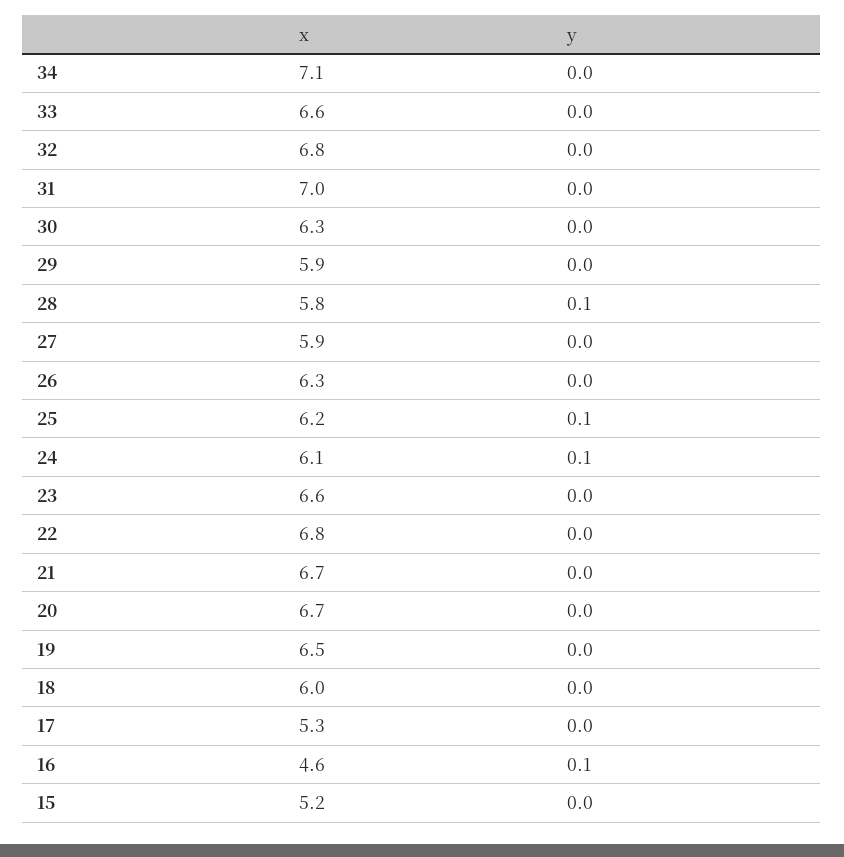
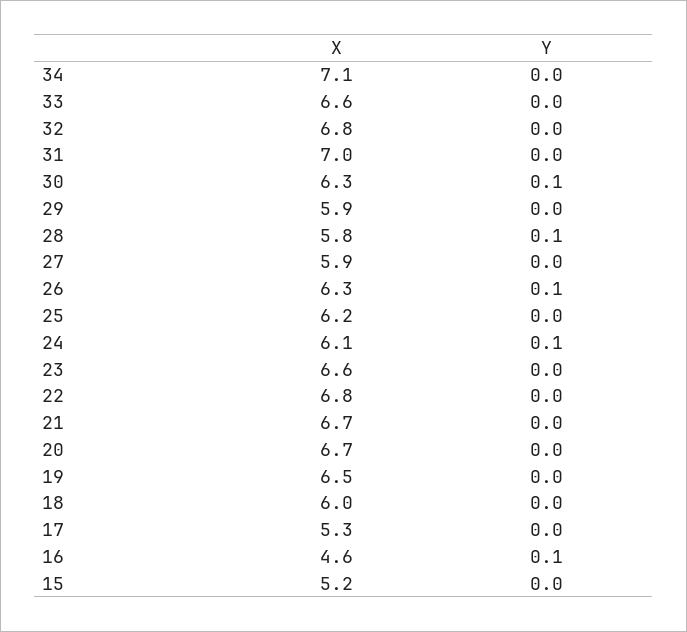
y, 30: 0 -> 0.1
y, 26: 0 -> 0.1
y, 25: 0.1 -> 0

